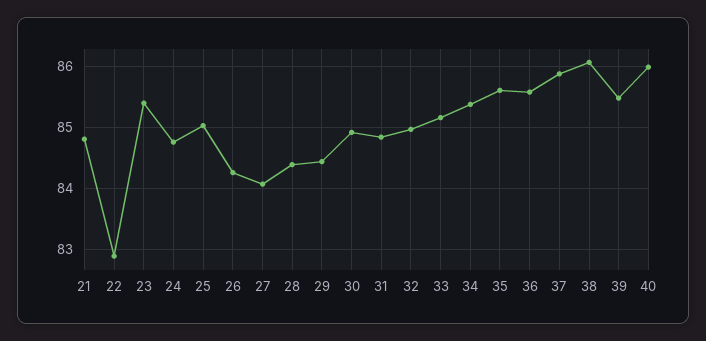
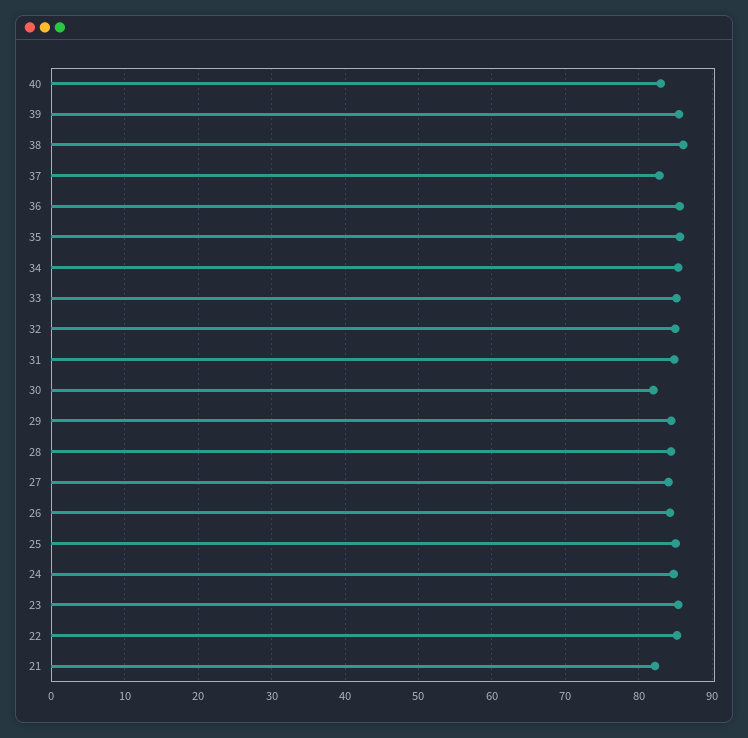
21: 84.8 -> 82
22: 82.9 -> 85
30: 84.9 -> 82
37: 85.9 -> 83
40: 86 -> 83

